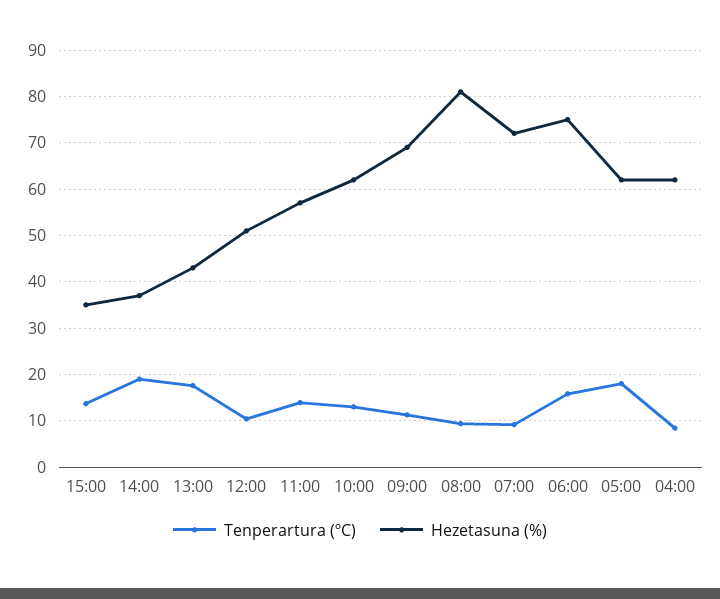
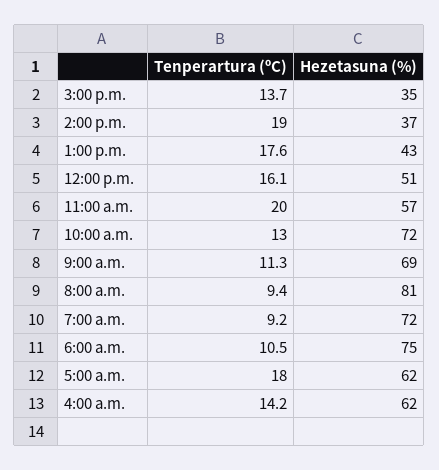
Tenperartura (ºC), 12:00: 10 -> 16.1
Tenperartura (ºC), 11:00: 14 -> 20
Hezetasuna (%), 10:00: 62 -> 72
Tenperartura (ºC), 06:00: 16 -> 10.5
Tenperartura (ºC), 04:00: 8 -> 14.2

